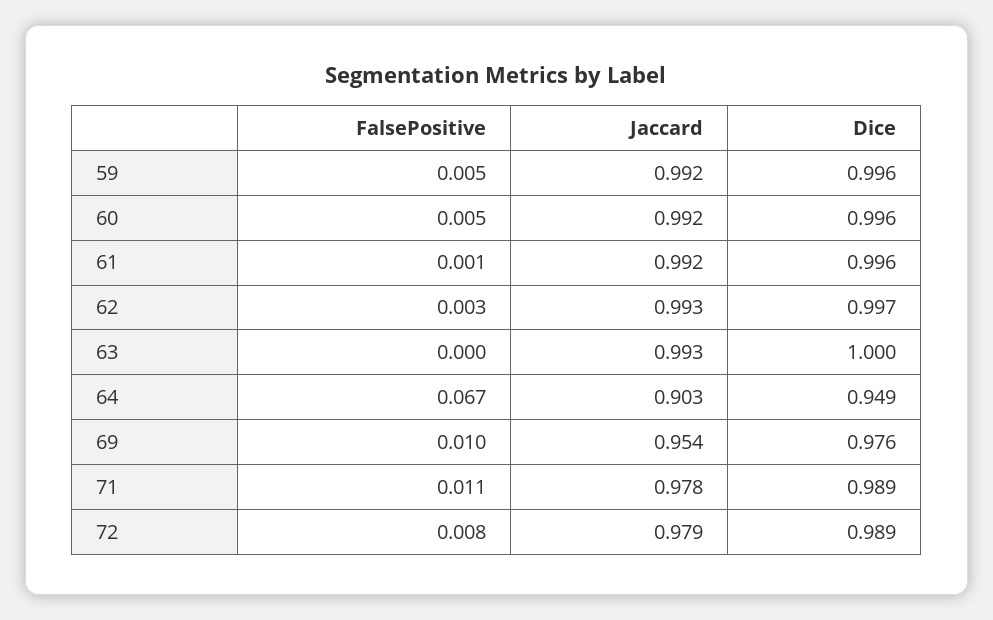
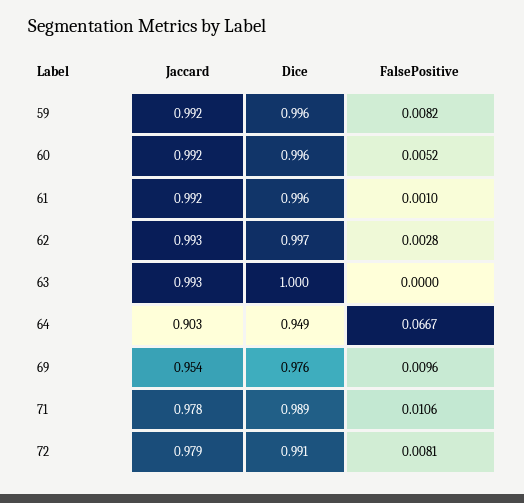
FalsePositive, 59: 0.005 -> 0.0082
Dice, 72: 0.989 -> 0.991

